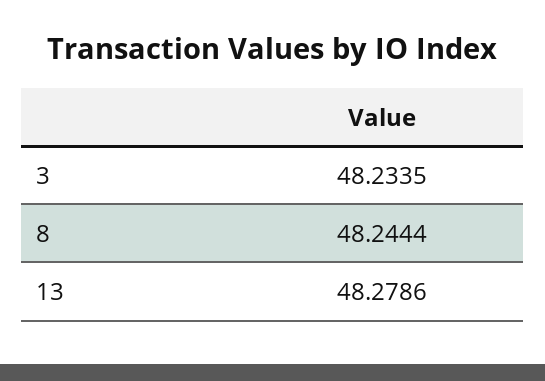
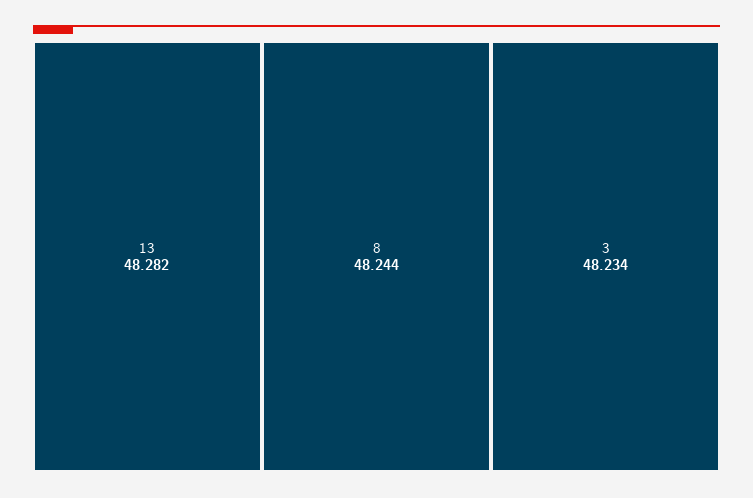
13: 48.2786 -> 48.282

